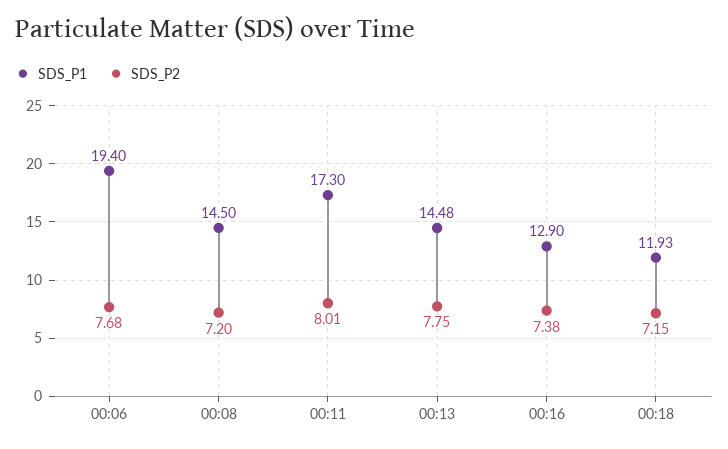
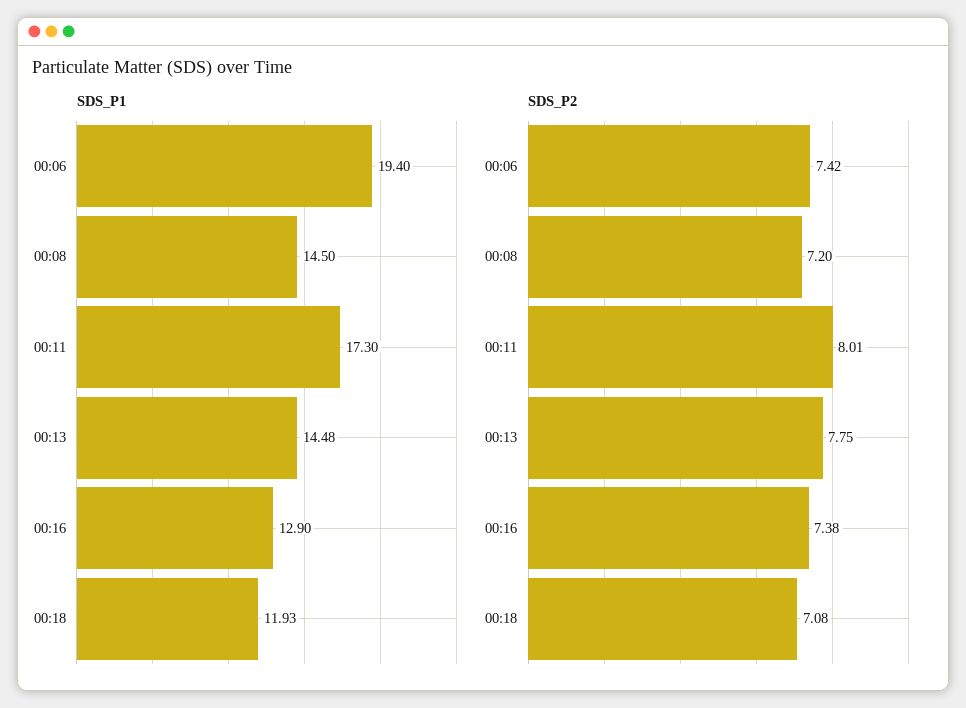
SDS_P2, 00:06: 7.68 -> 7.42
SDS_P2, 00:18: 7.15 -> 7.08

